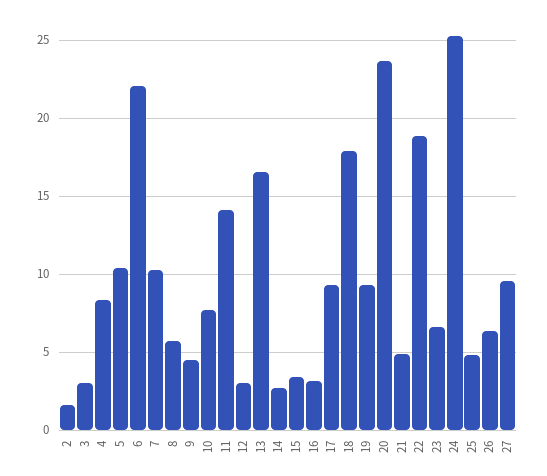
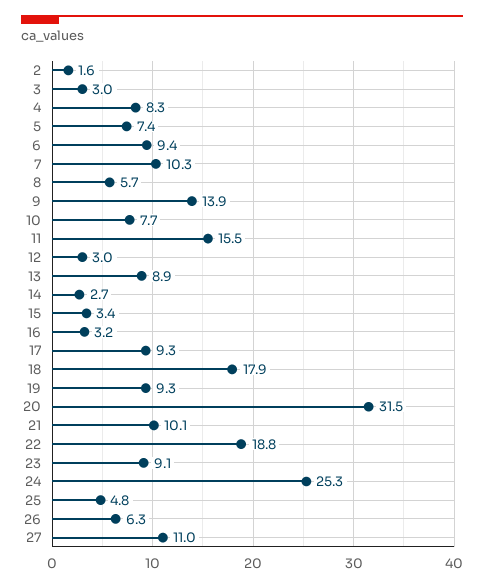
5: 10.5 -> 7.4
6: 22 -> 9.4
9: 4.5 -> 13.9
11: 14 -> 15.5
13: 16.5 -> 8.9
20: 23.5 -> 31.5
21: 5 -> 10.1
23: 6.5 -> 9.1
27: 9.5 -> 11

